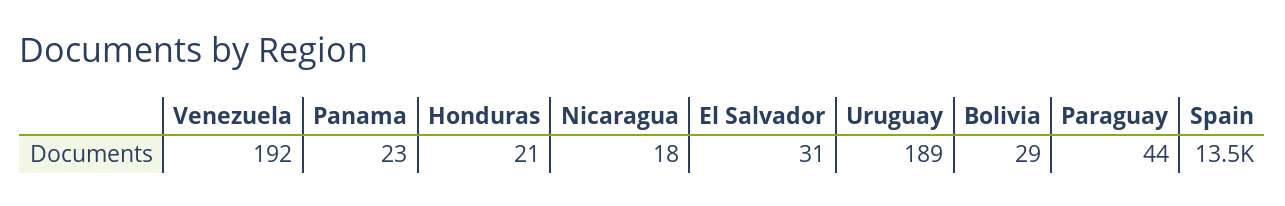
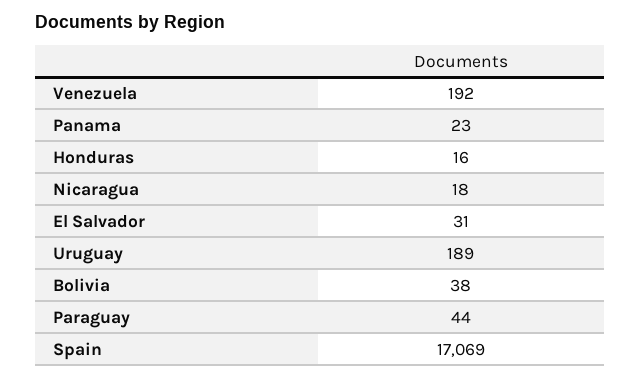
Honduras: 21 -> 16
Bolivia: 29 -> 38
Spain: 13500 -> 17069

